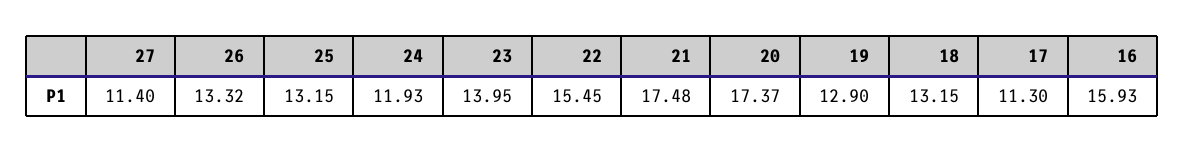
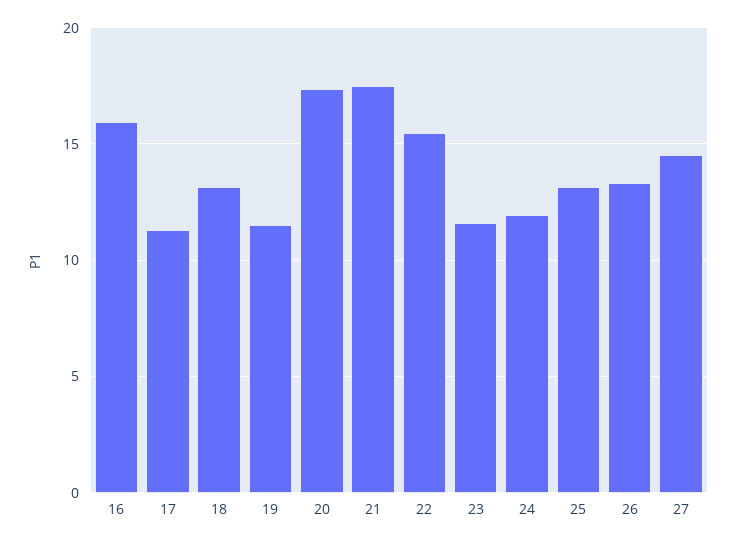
27: 11.4 -> 14.5
23: 13.95 -> 11.5
19: 12.9 -> 11.5

